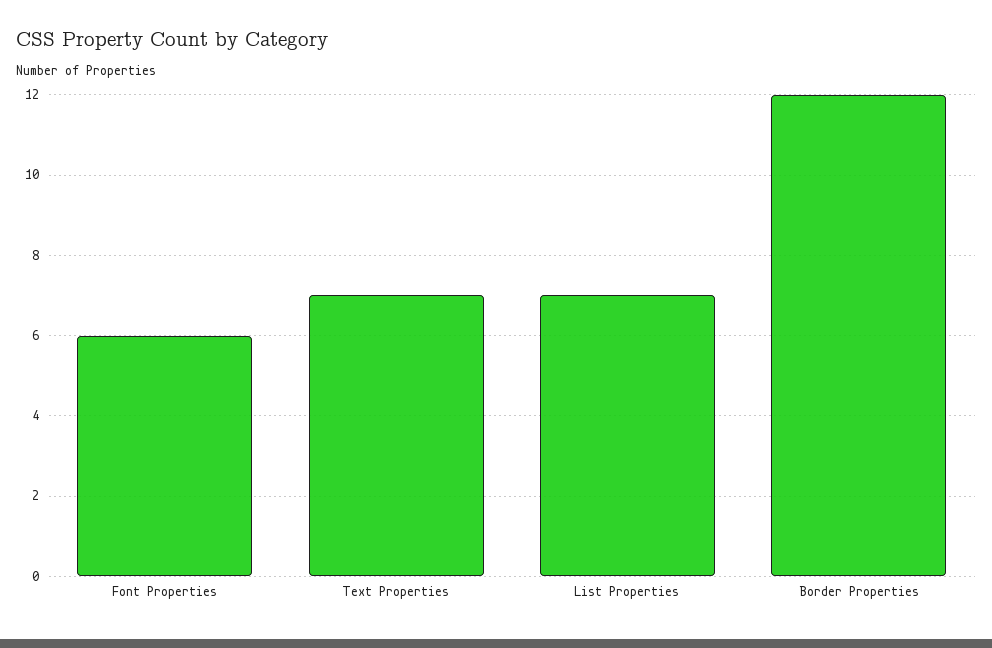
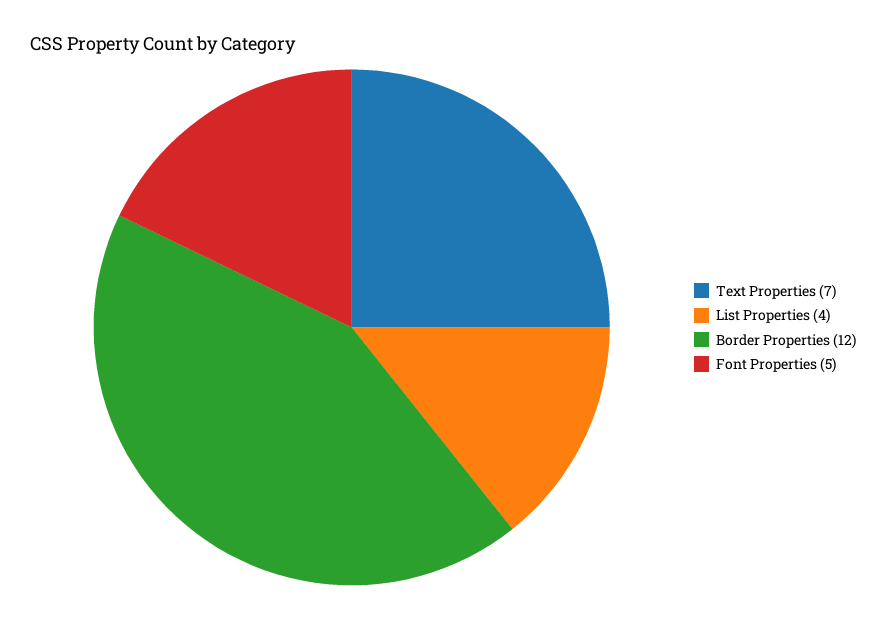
Font Properties: 6 -> 5
List Properties: 7 -> 4

